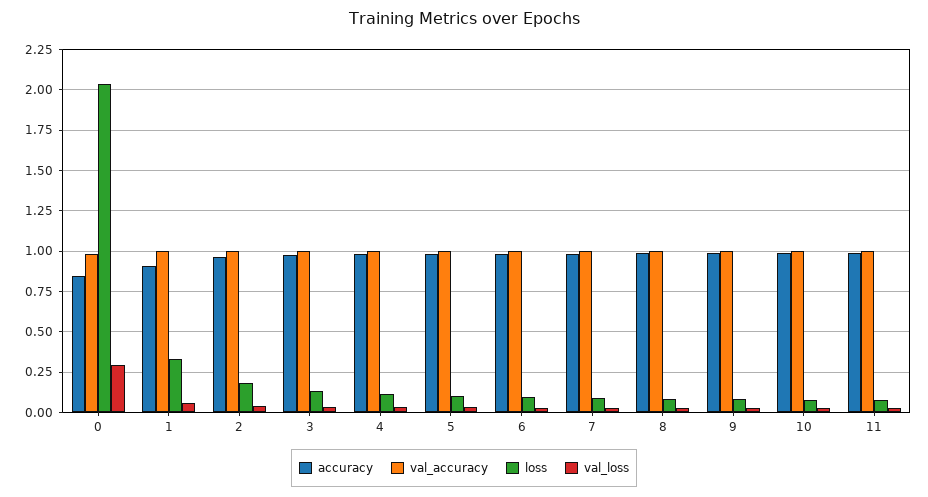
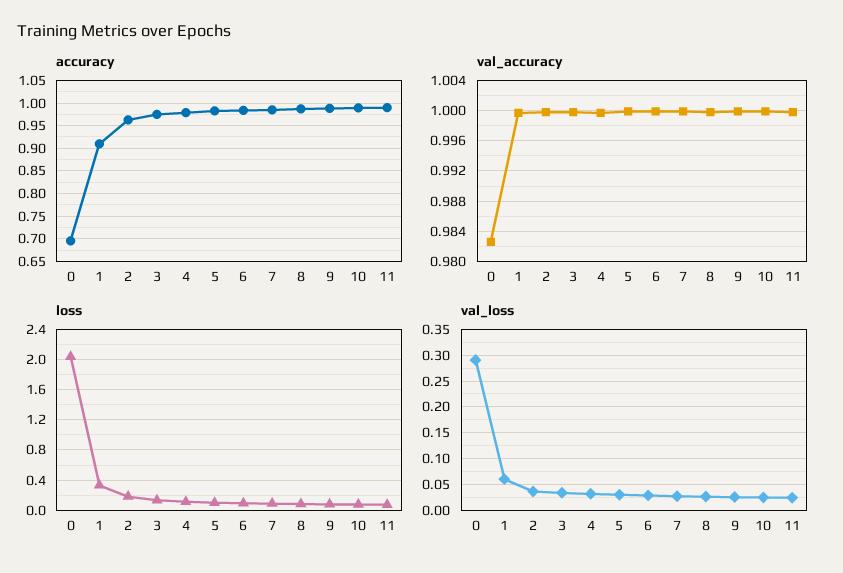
accuracy, 0: 0.85 -> 0.7

